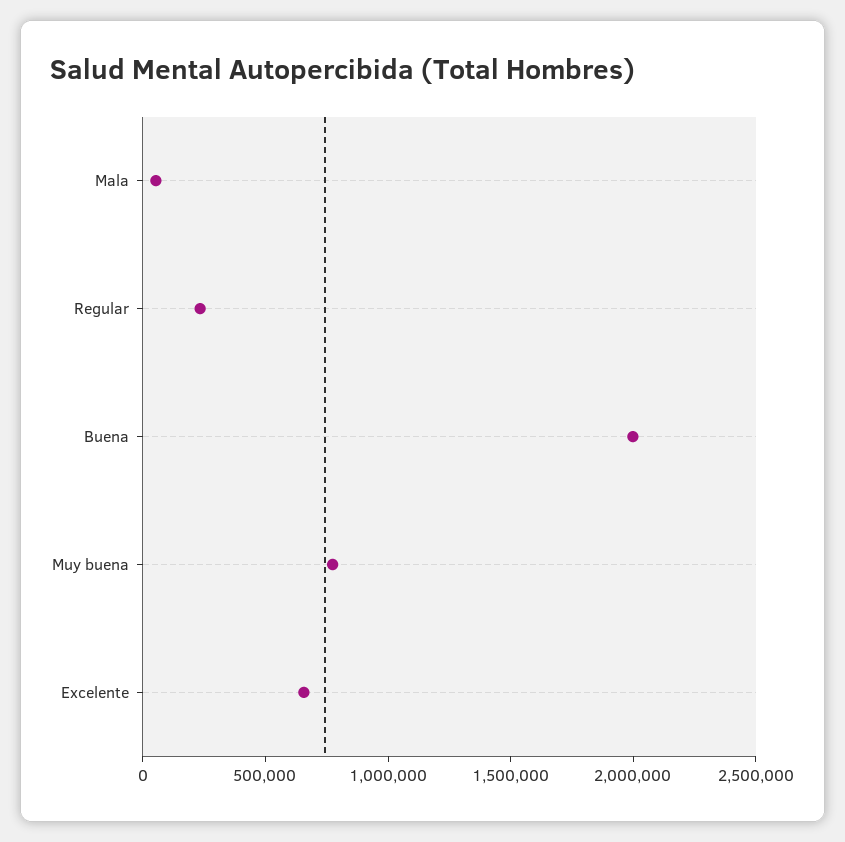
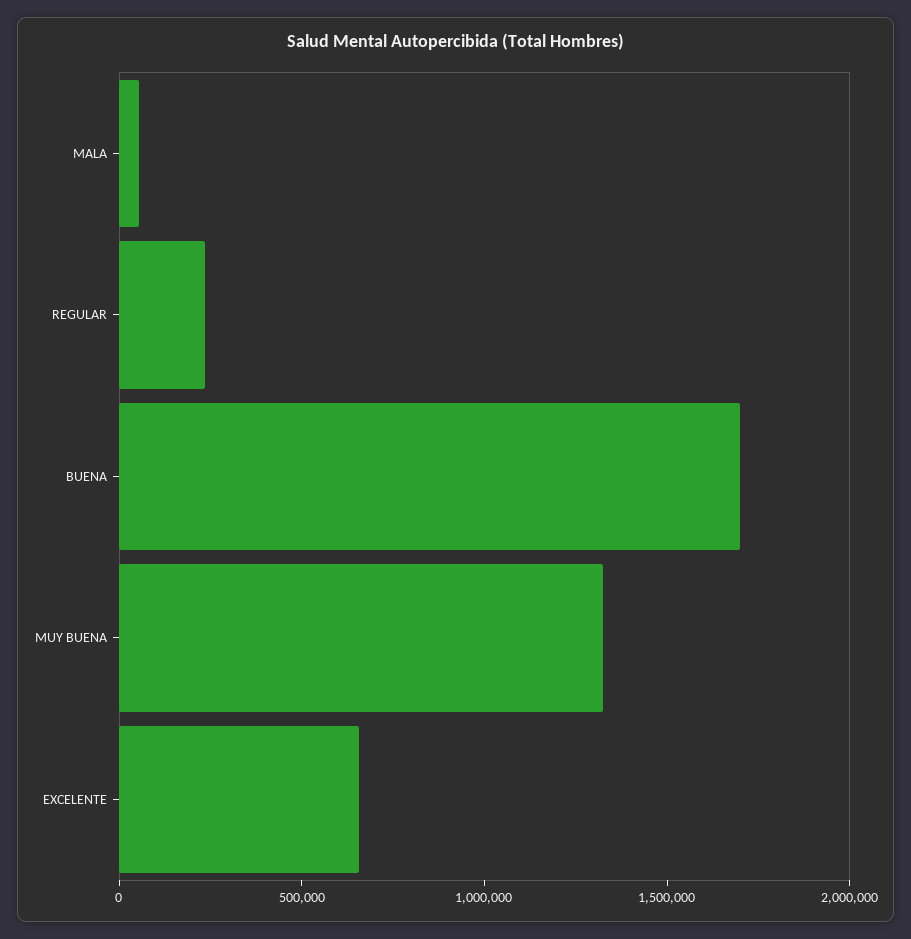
Buena: 2000000 -> 1700000
Muy buena: 800000 -> 1300000

